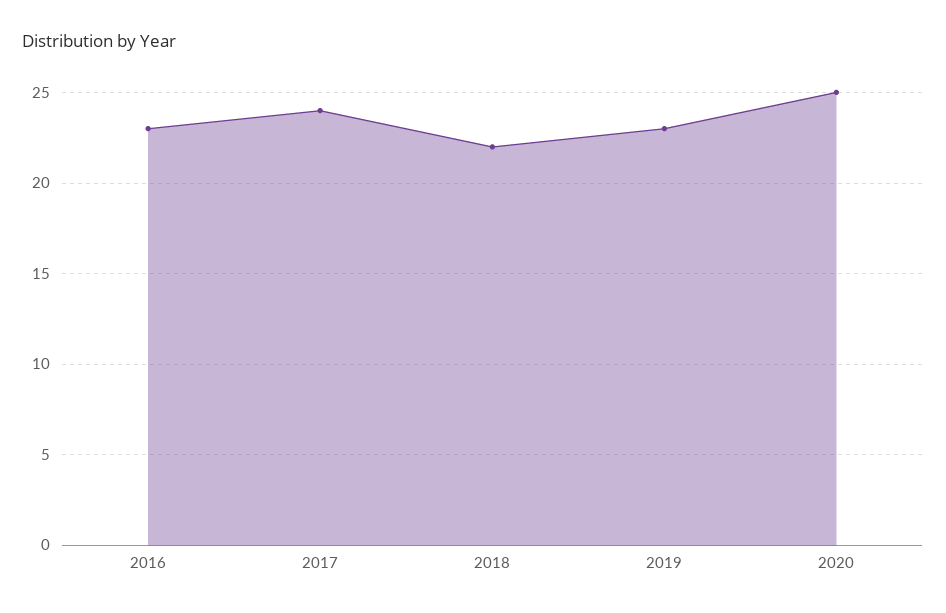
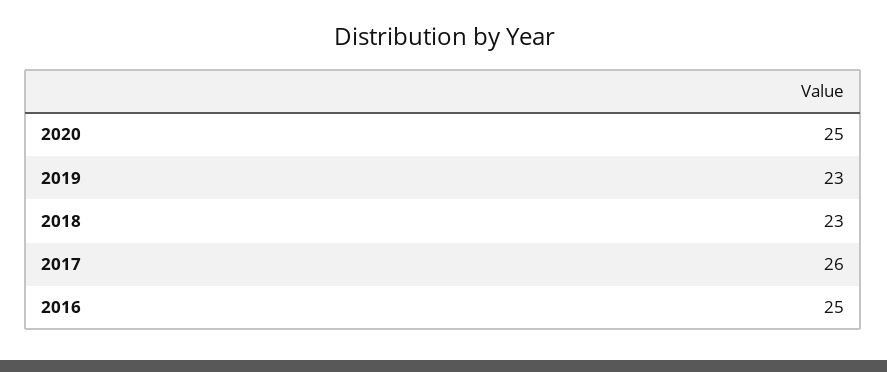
2016: 23 -> 25
2017: 24 -> 26
2018: 22 -> 23

